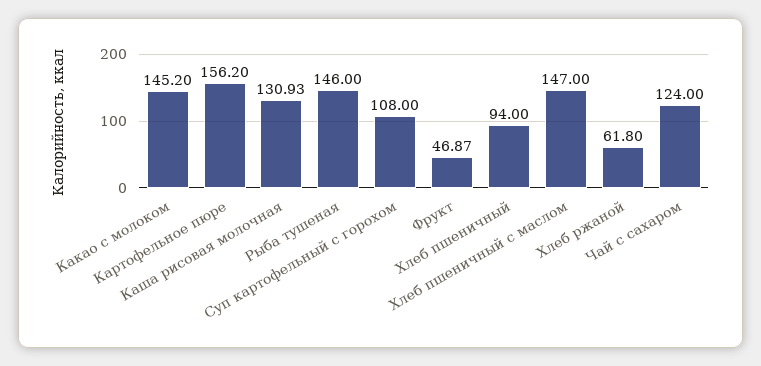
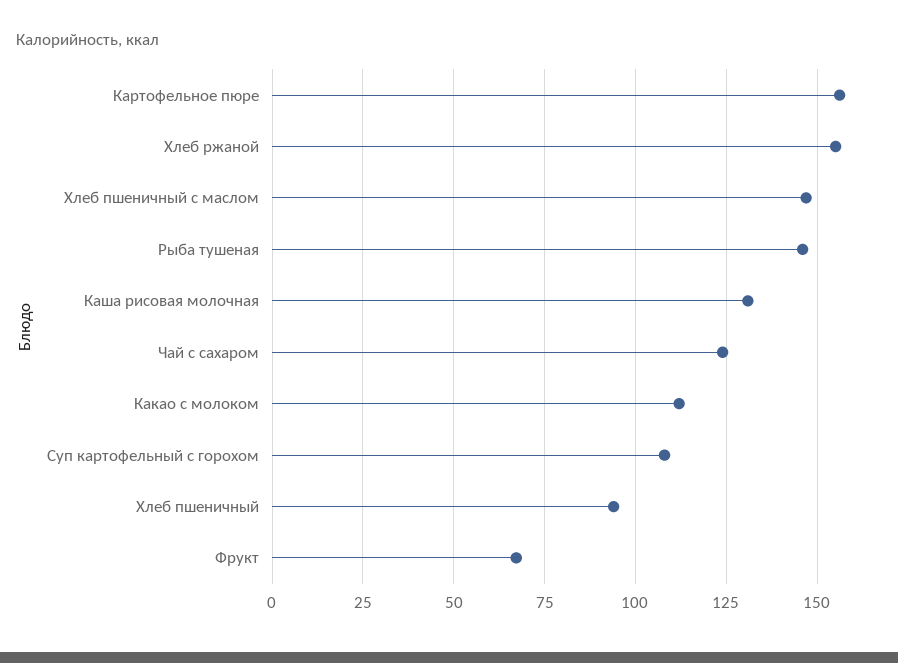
Какао с молоком: 145.2 -> 112.5
Фрукт: 46.87 -> 67.5
Хлеб ржаной: 61.8 -> 155

